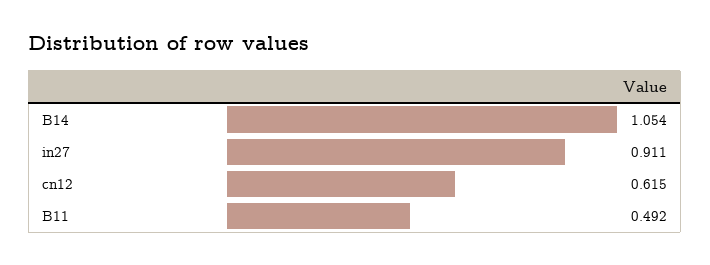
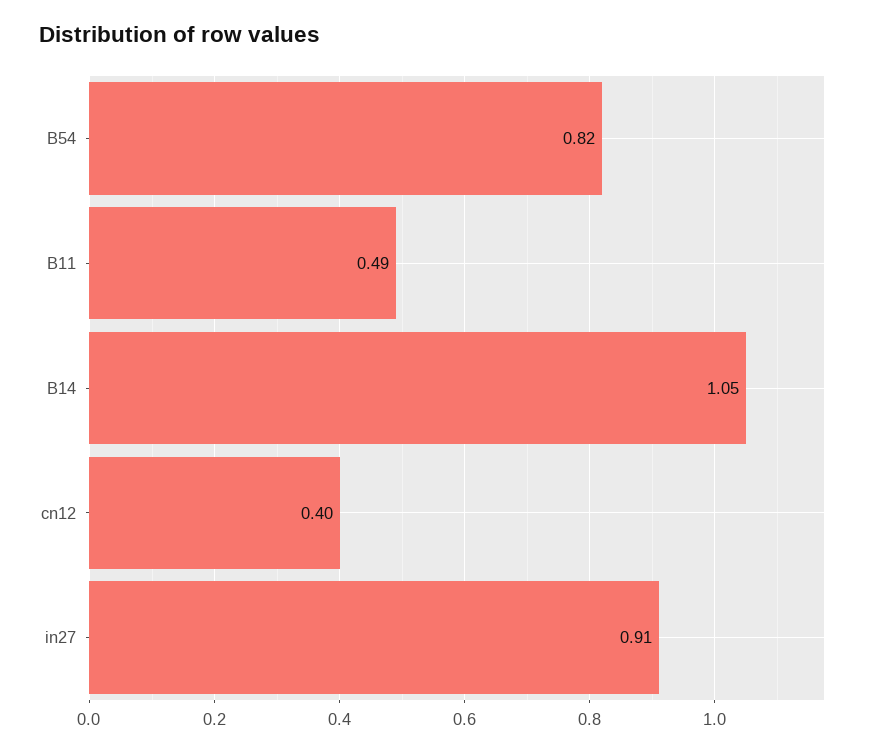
cn12: 0.615 -> 0.4
B54: none -> 0.82

